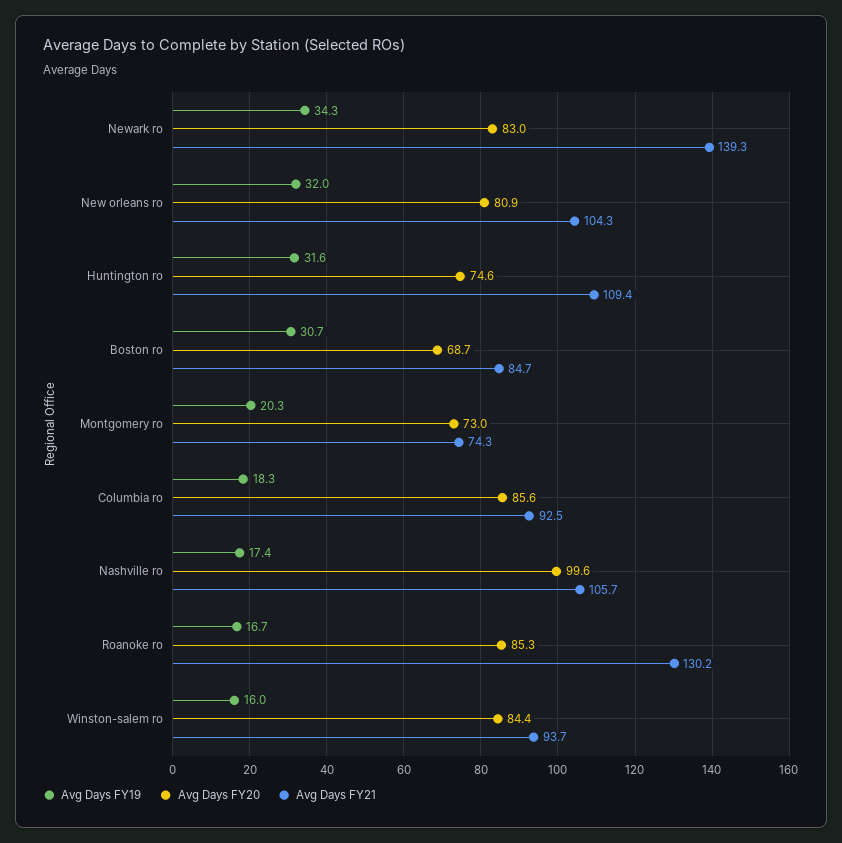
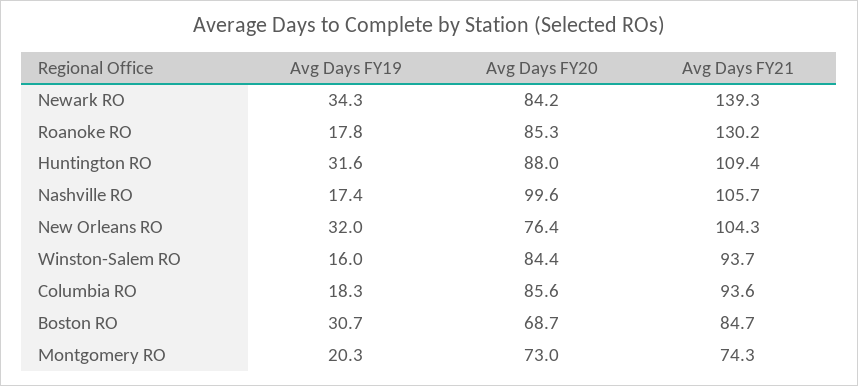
Avg Days FY20, Newark ro: 83 -> 84.2
Avg Days FY20, New orleans ro: 80.9 -> 76.4
Avg Days FY20, Huntington ro: 74.6 -> 88
Avg Days FY21, Columbia ro: 92.5 -> 93.6
Avg Days FY19, Roanoke ro: 16.7 -> 17.8

